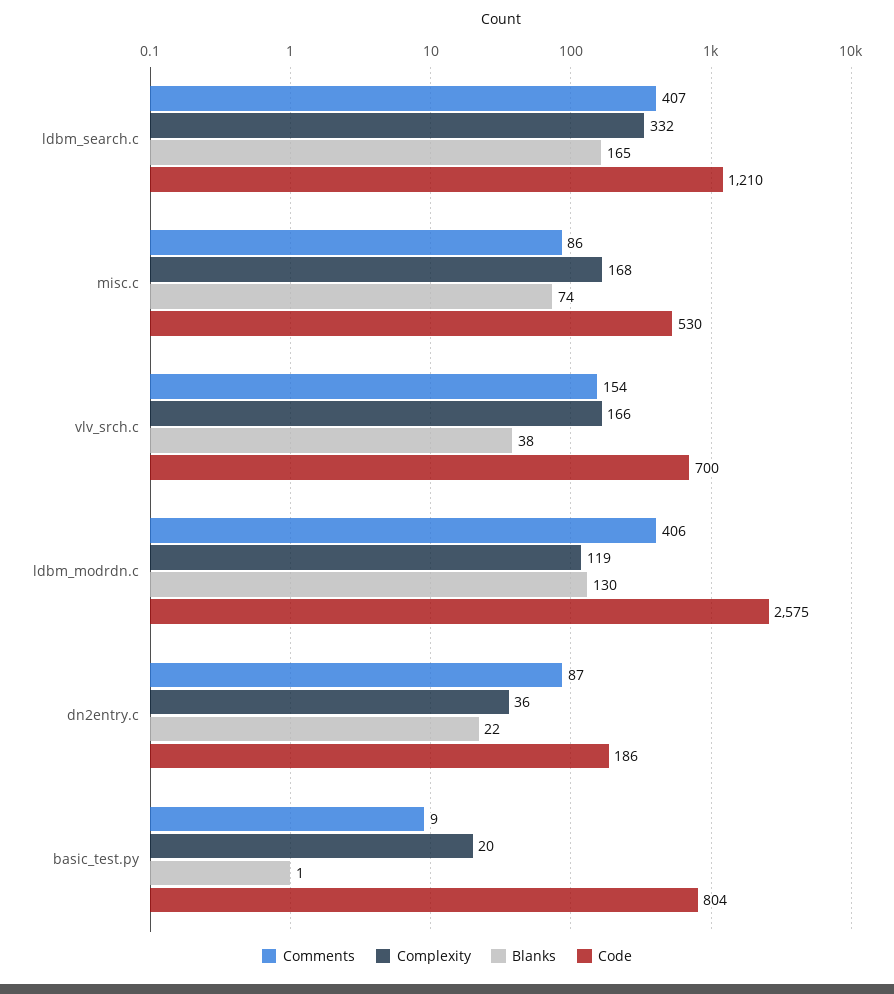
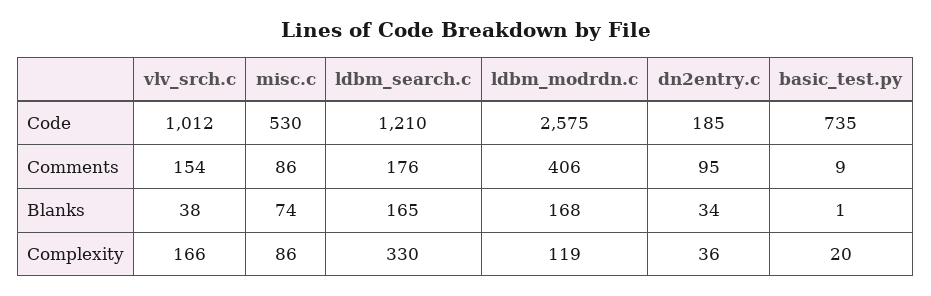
Comments, ldbm_search.c: 407 -> 176
Complexity, ldbm_search.c: 332 -> 330
Complexity, misc.c: 168 -> 86
Code, vlv_srch.c: 700 -> 1012
Blanks, ldbm_modrdn.c: 130 -> 168
Comments, dn2entry.c: 87 -> 95
Blanks, dn2entry.c: 22 -> 34
Code, dn2entry.c: 186 -> 185
Code, basic_test.py: 804 -> 735

